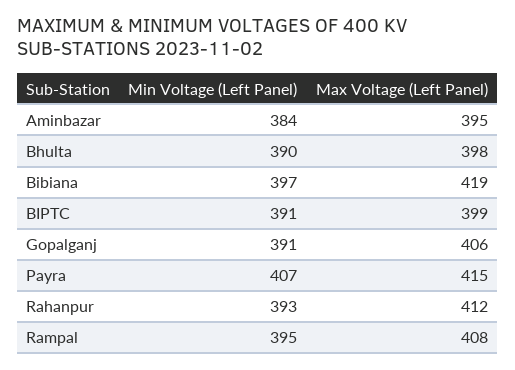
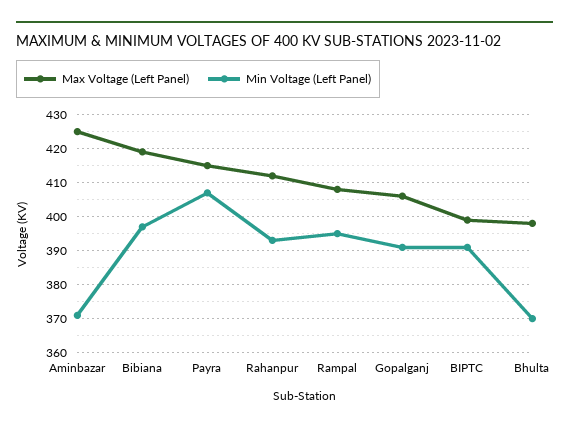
Min Voltage (Left Panel), Aminbazar: 384 -> 370
Max Voltage (Left Panel), Aminbazar: 395 -> 425
Min Voltage (Left Panel), Bhulta: 390 -> 370

